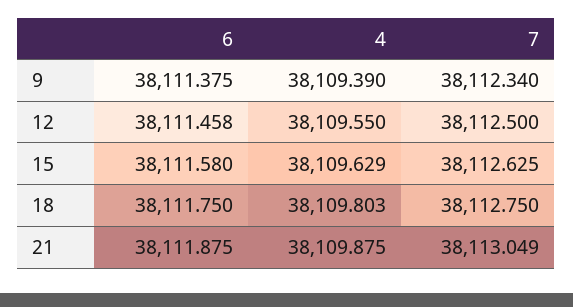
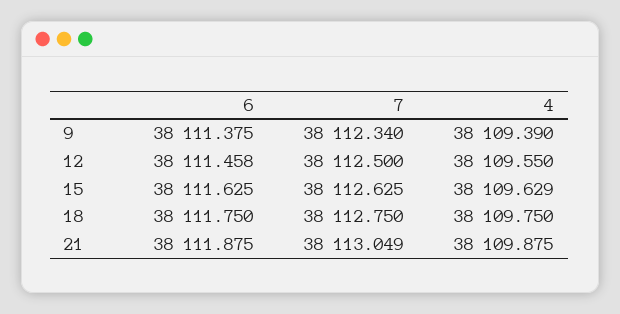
6, 15: 38111.58 -> 38111.625
4, 18: 38109.803 -> 38109.75

